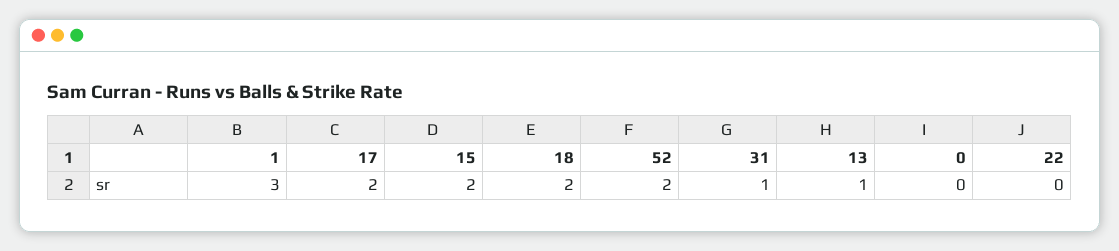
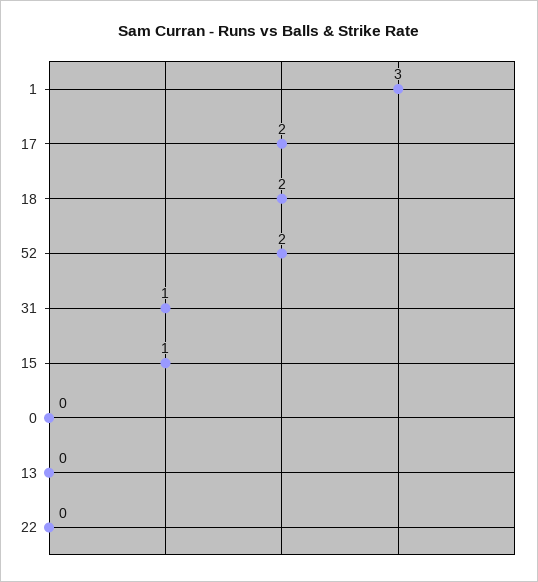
15: 2 -> 1
13: 1 -> 0

